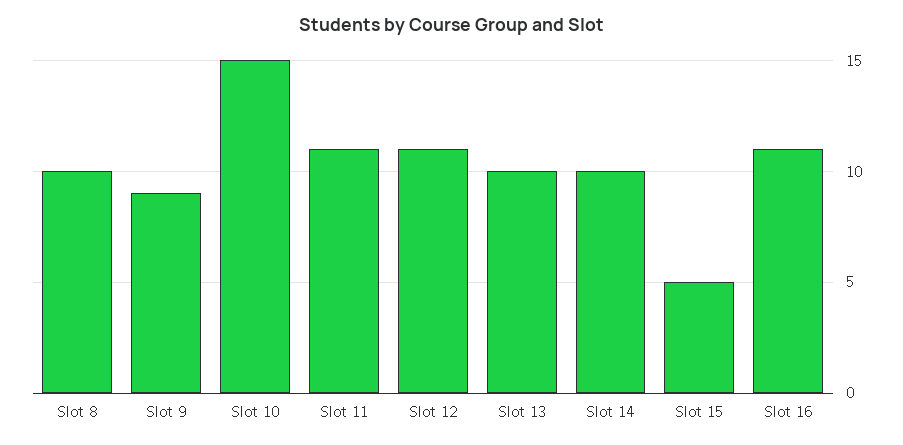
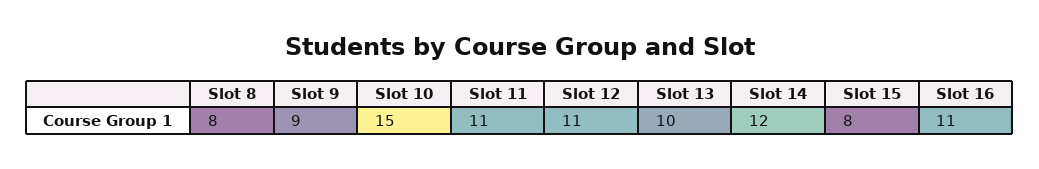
Slot 8: 10 -> 8
Slot 14: 10 -> 12
Slot 15: 5 -> 8

